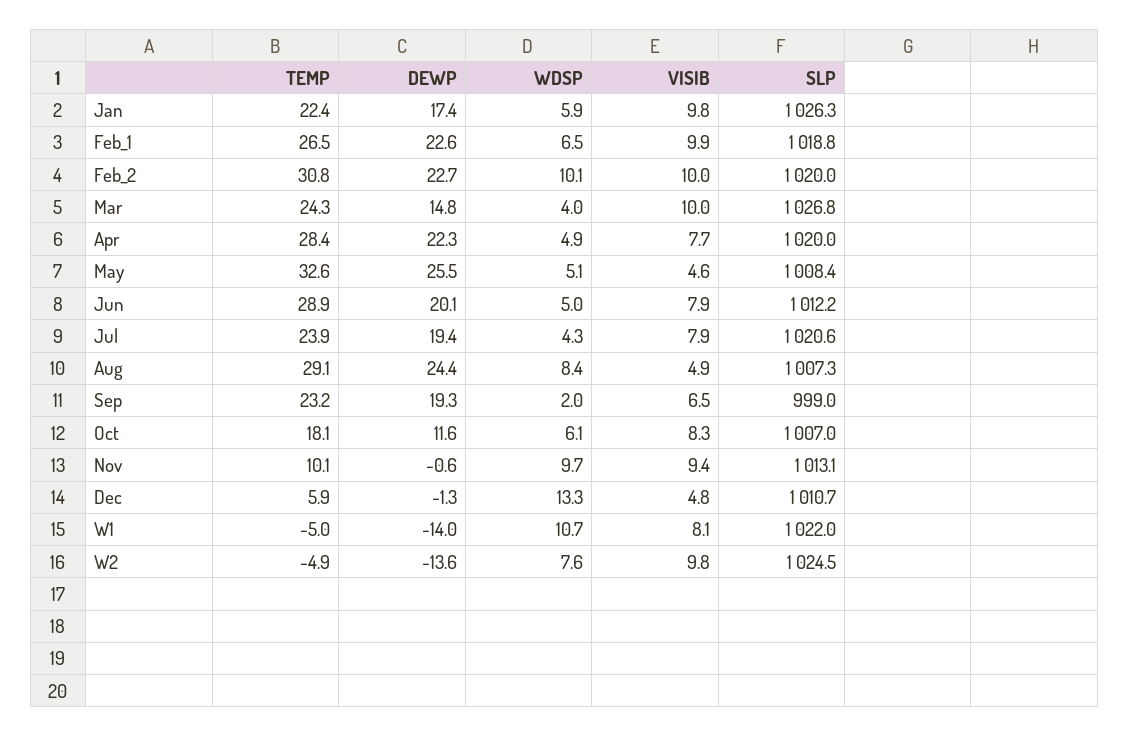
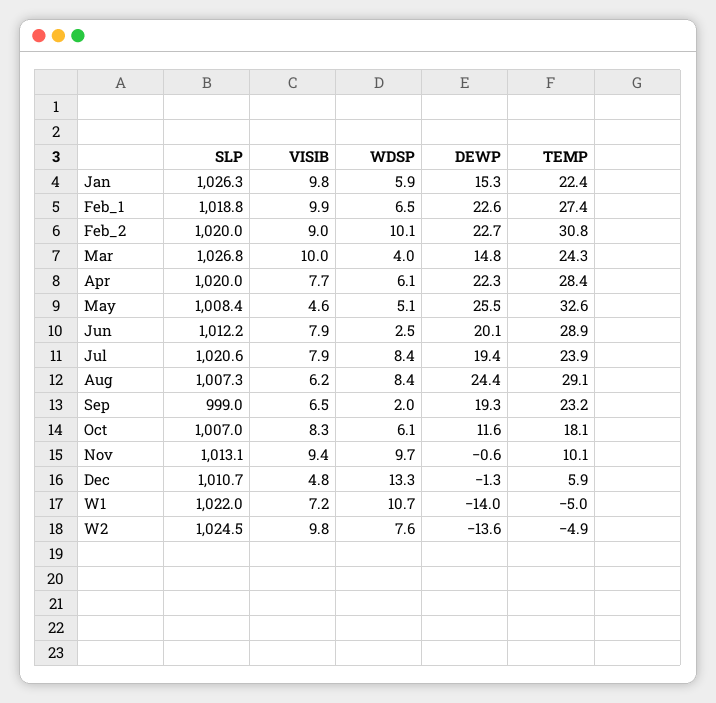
DEWP, Jan: 17.4 -> 15.3
TEMP, Feb_1: 26.5 -> 27.4
VISIB, Feb_2: 10 -> 9
WDSP, Apr: 4.9 -> 6.1
WDSP, Jun: 5 -> 2.5
WDSP, Jul: 4.3 -> 8.4
VISIB, Aug: 4.9 -> 6.2
VISIB, W1: 8.1 -> 7.2

